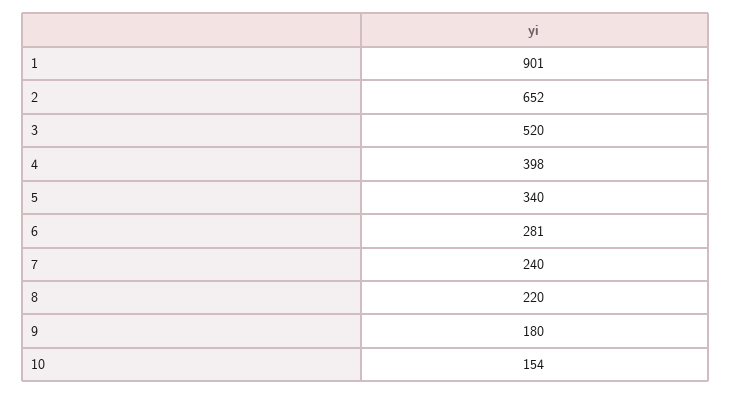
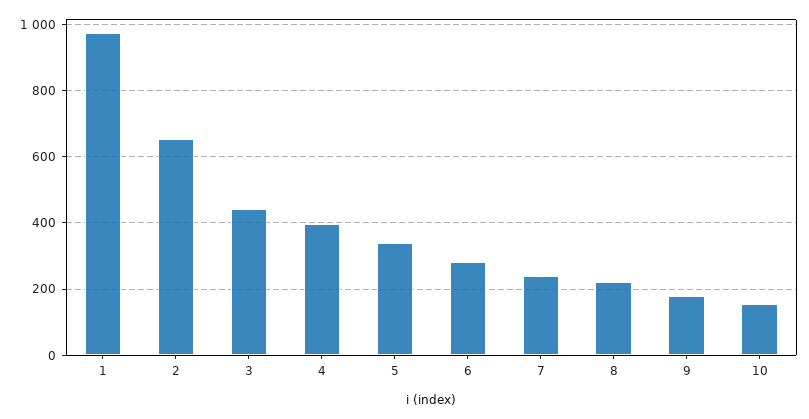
1: 901 -> 980
3: 520 -> 440

